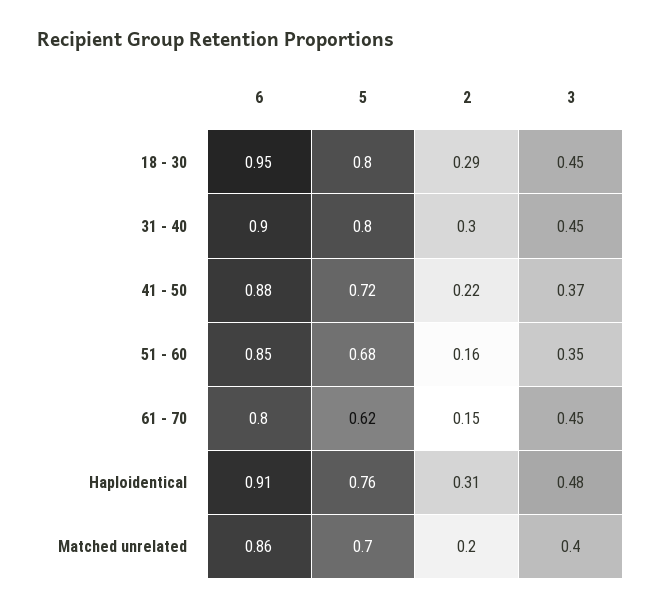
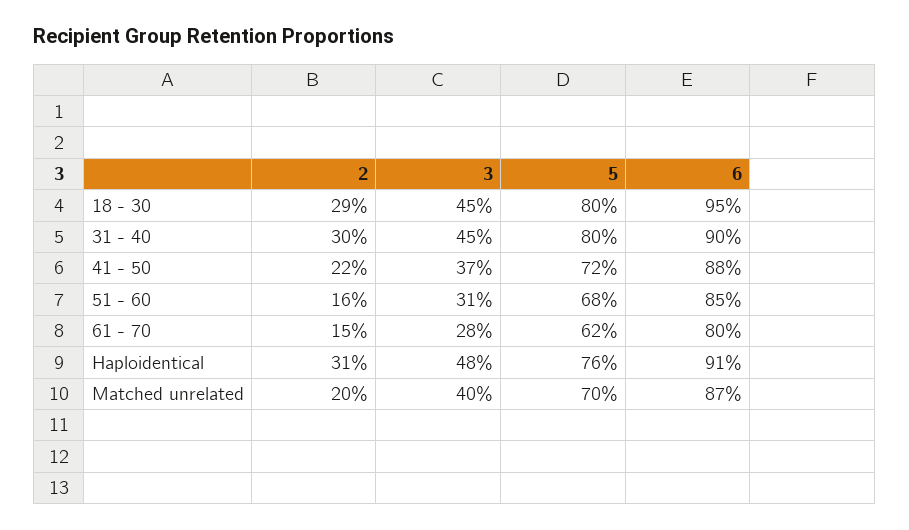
3, 51 - 60: 0.35 -> 0.31
3, 61 - 70: 0.45 -> 0.28
6, Matched unrelated: 0.86 -> 0.87

